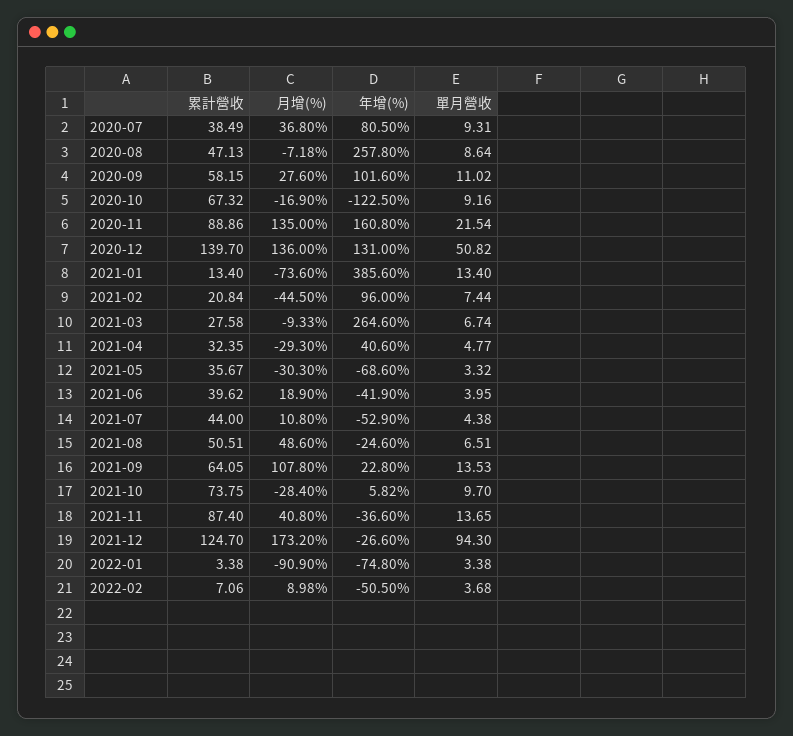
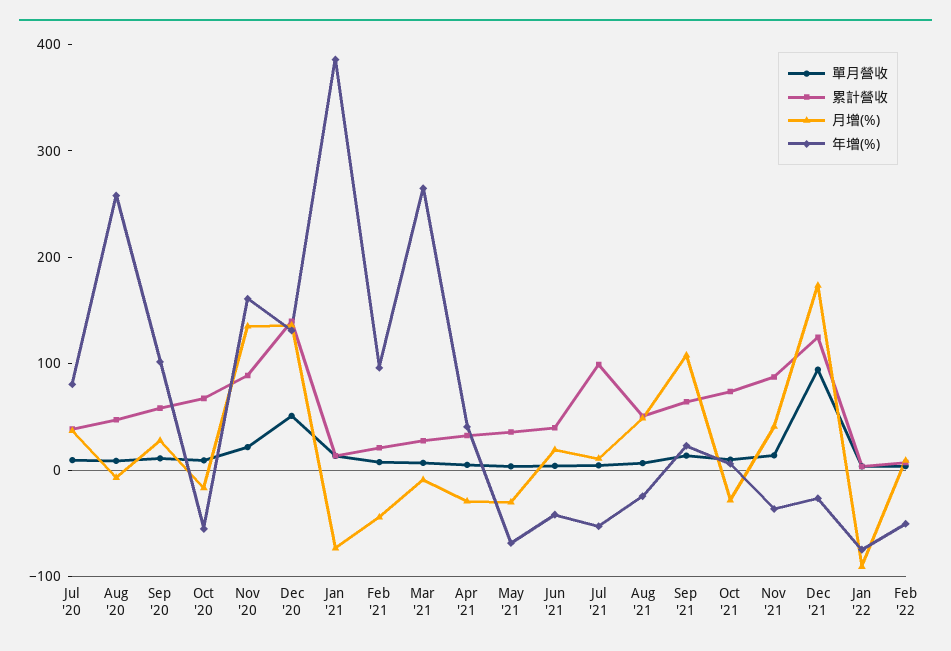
年增(%), 2020-10: -122.5 -> -60
累計營收, 2021-07: 44 -> 100

